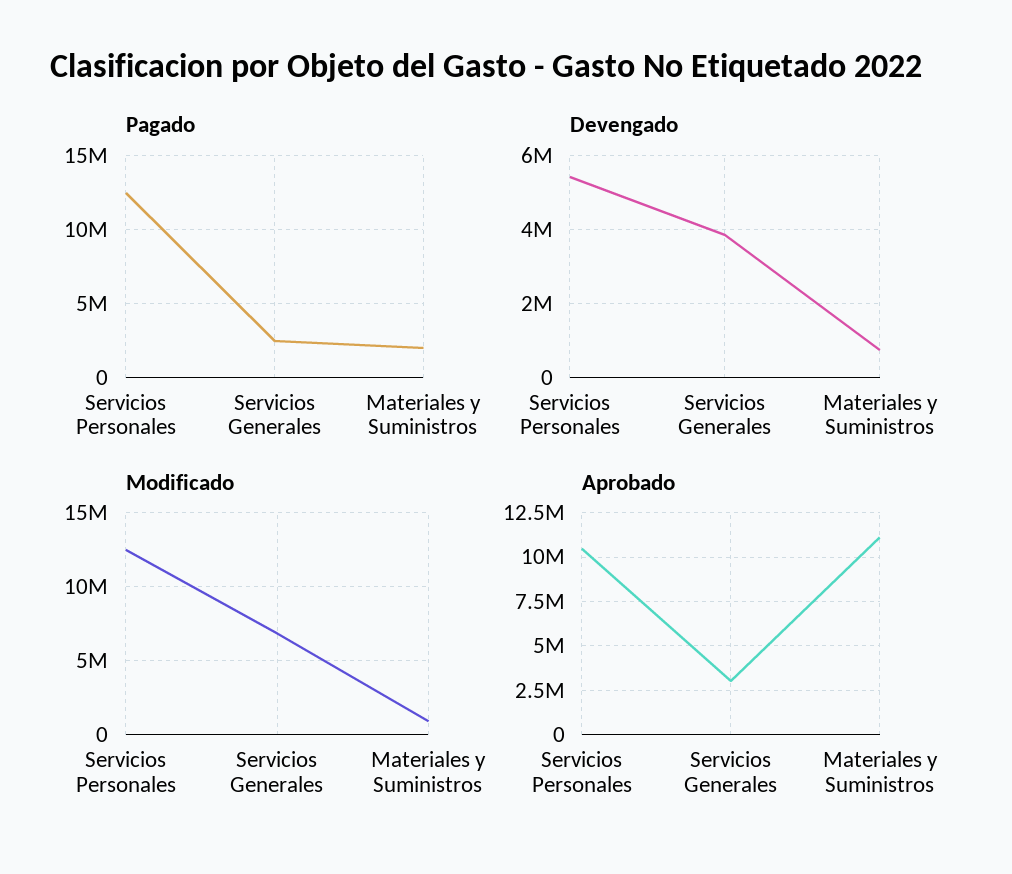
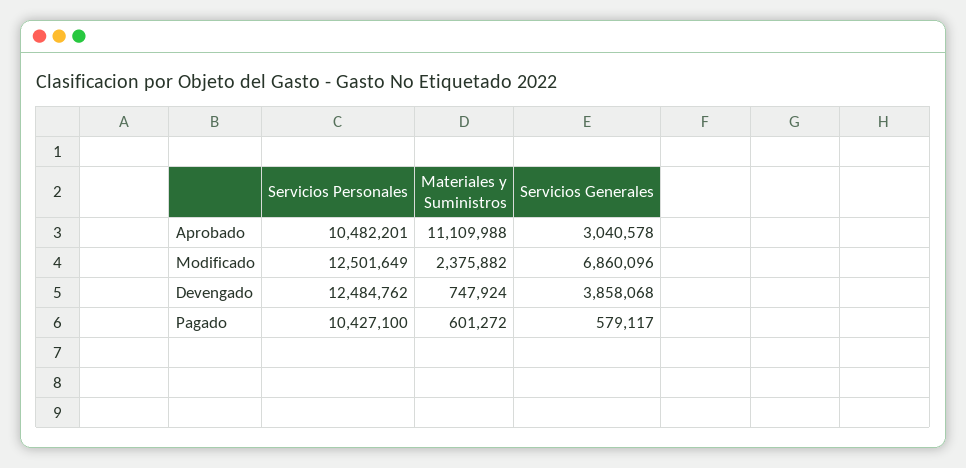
Pagado, Servicios Personales: 12500000 -> 10427100
Pagado, Servicios Generales: 2500000 -> 579117
Pagado, Materiales y Suministros: 2000000 -> 601272
Devengado, Servicios Personales: 5400000 -> 12484762
Modificado, Materiales y Suministros: 1000000 -> 2375882

